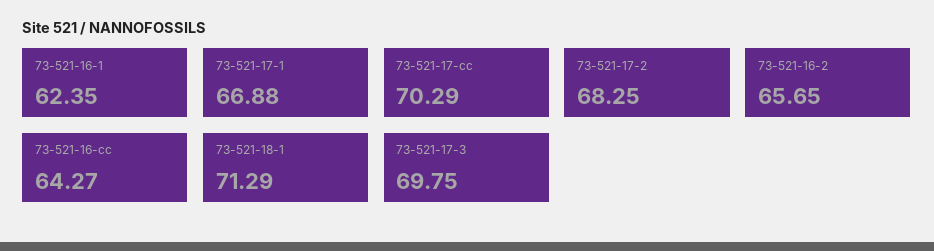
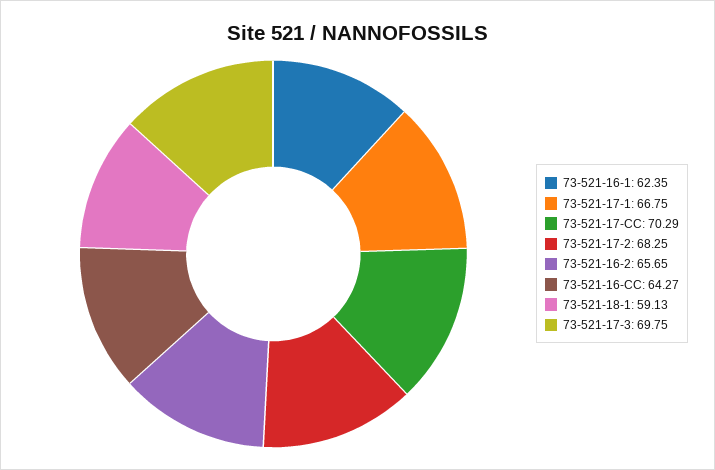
73-521-17-1: 66.88 -> 66.75
73-521-18-1: 71.29 -> 59.13

